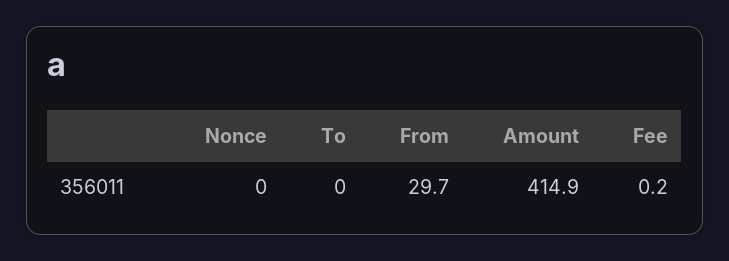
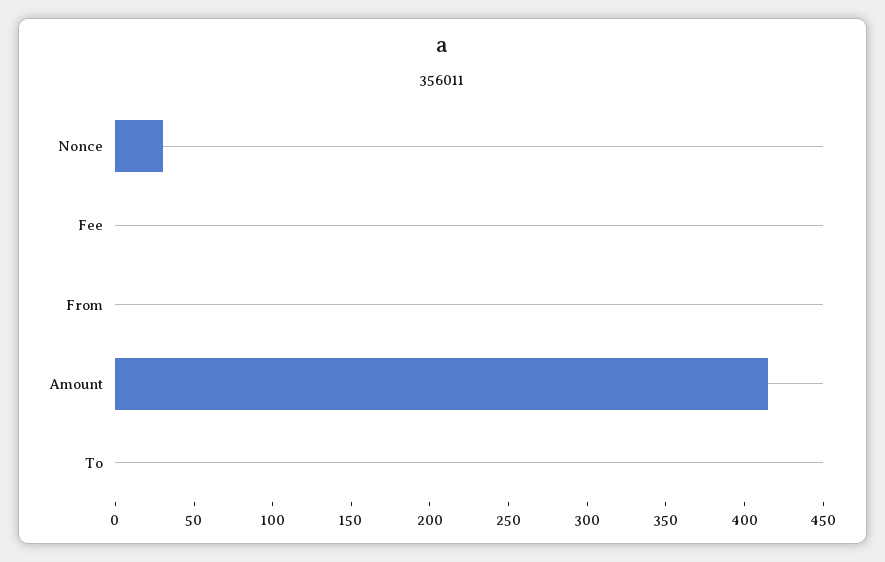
Nonce: 0 -> 30
From: 29.7 -> 0

